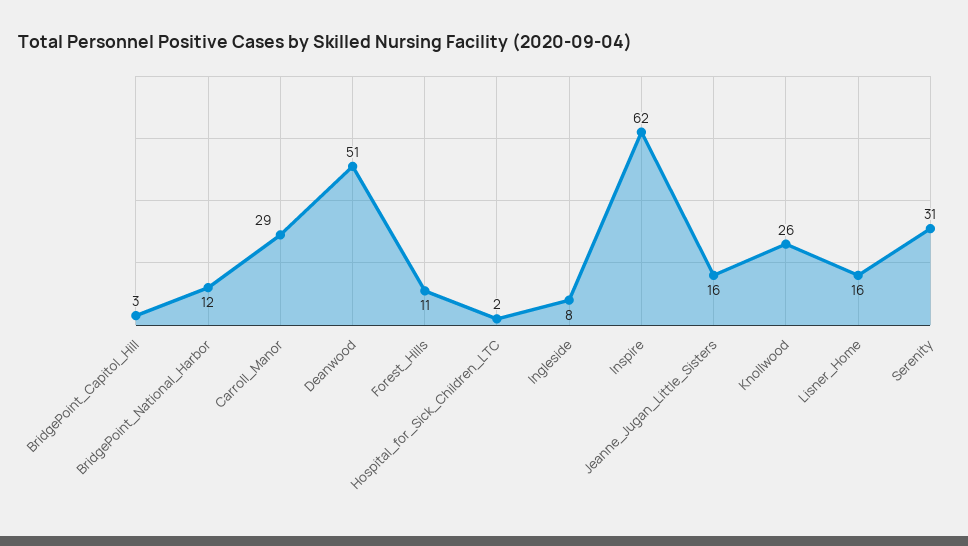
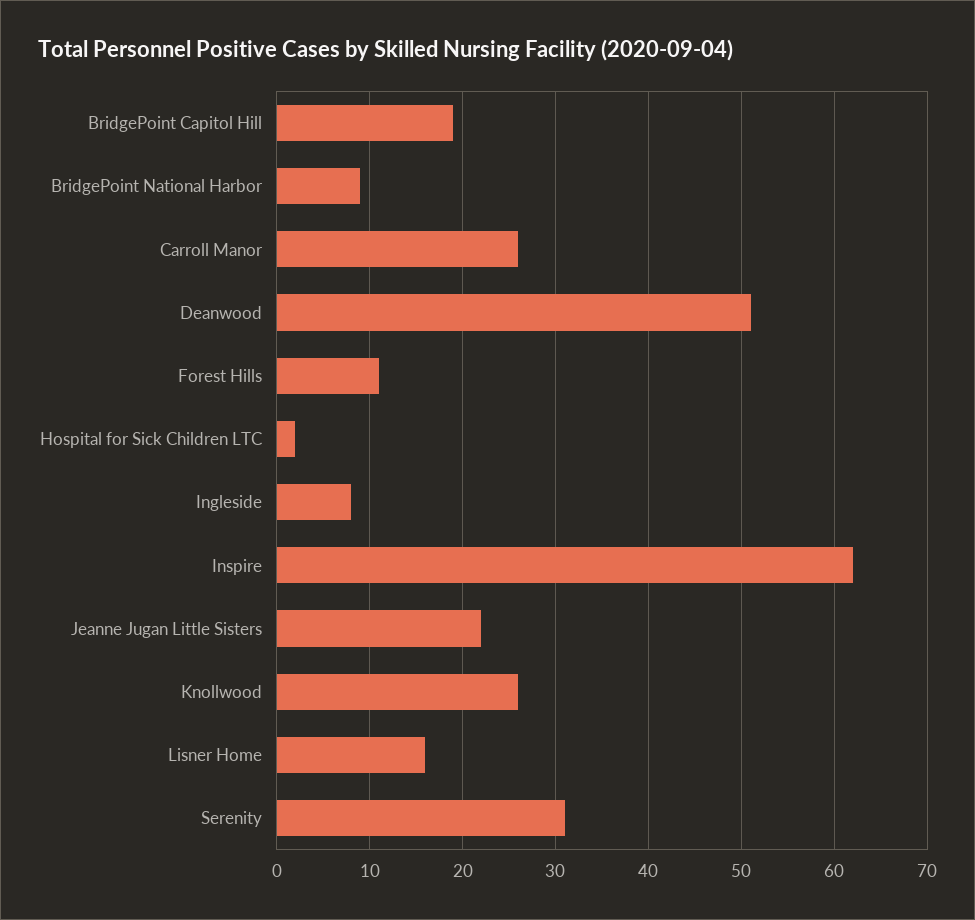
BridgePoint_Capitol_Hill: 3 -> 19
BridgePoint_National_Harbor: 12 -> 9
Carroll_Manor: 29 -> 26
Jeanne_Jugan_Little_Sisters: 16 -> 22

